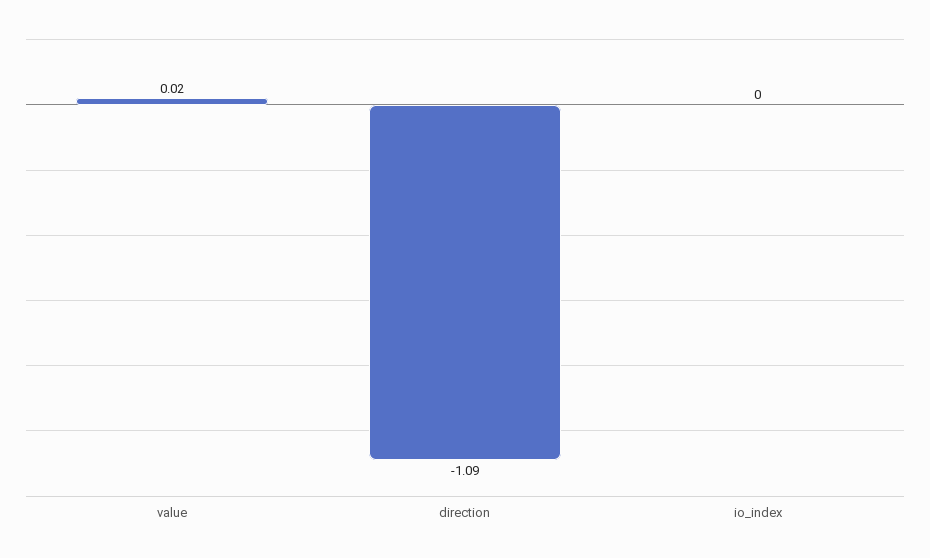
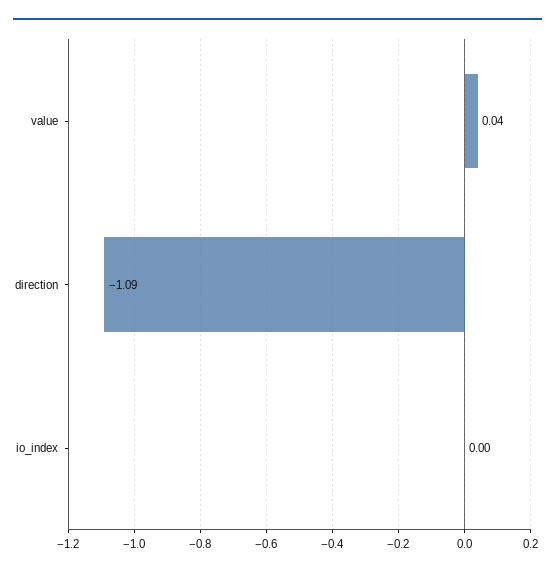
value: 0.02 -> 0.04

